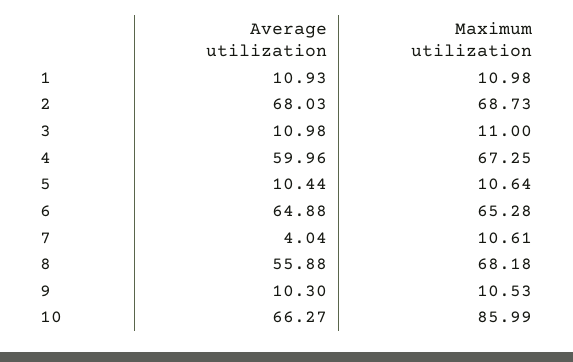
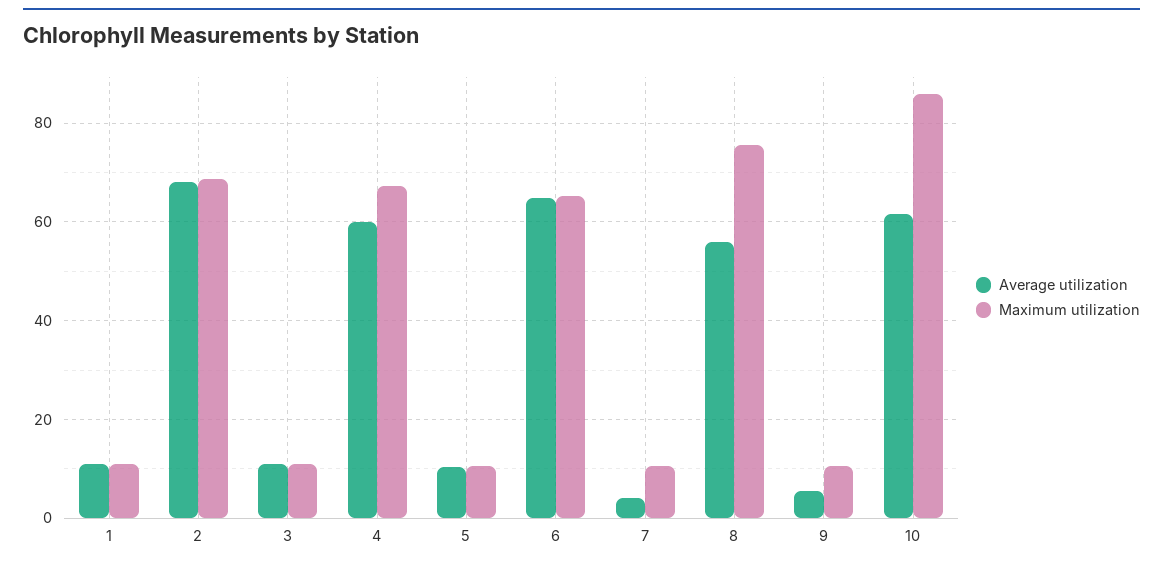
Maximum utilization, 8: 68.18 -> 76
Average utilization, 9: 10.3 -> 6
Average utilization, 10: 66.27 -> 62

